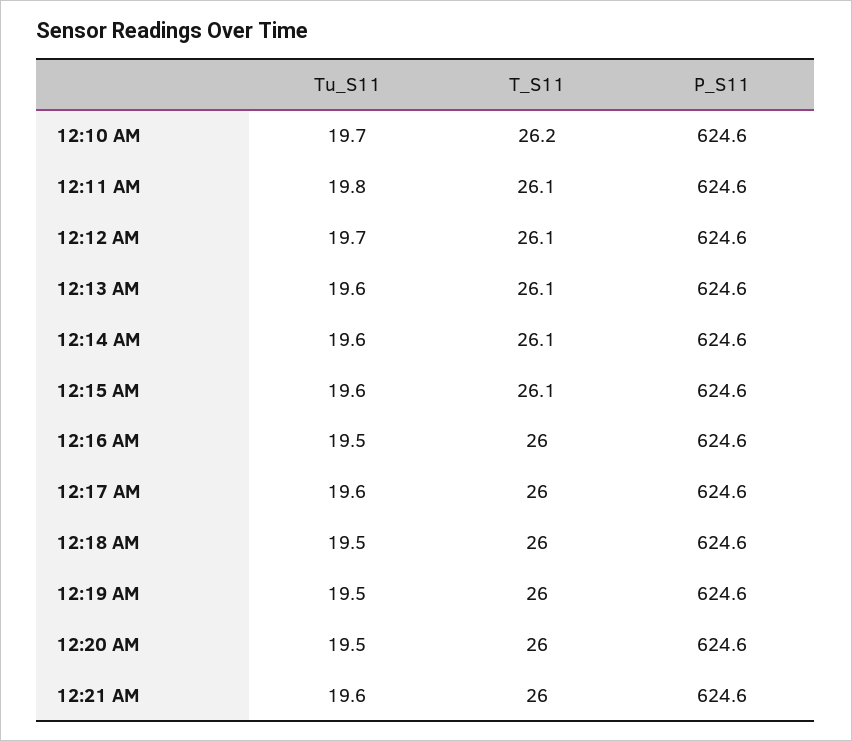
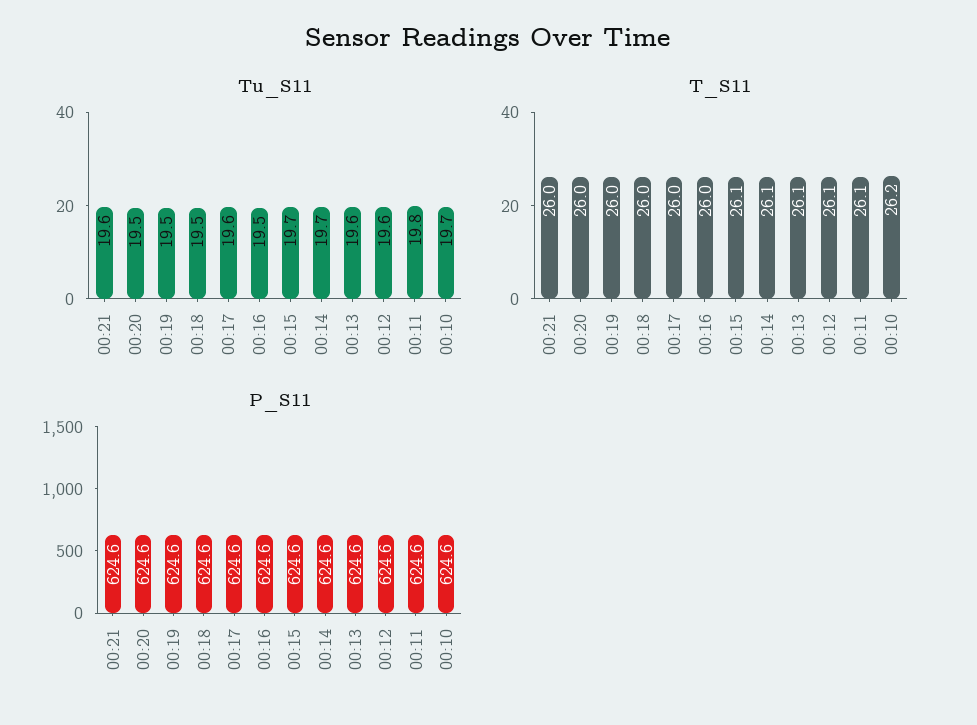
Tu_S11, 12:12 AM: 19.7 -> 19.6
Tu_S11, 12:14 AM: 19.6 -> 19.7
Tu_S11, 12:15 AM: 19.6 -> 19.7

